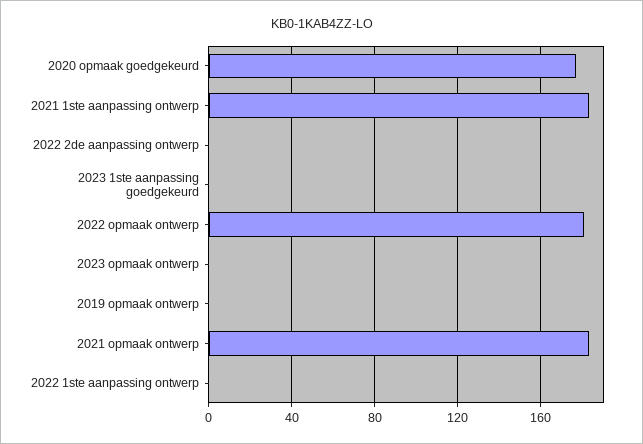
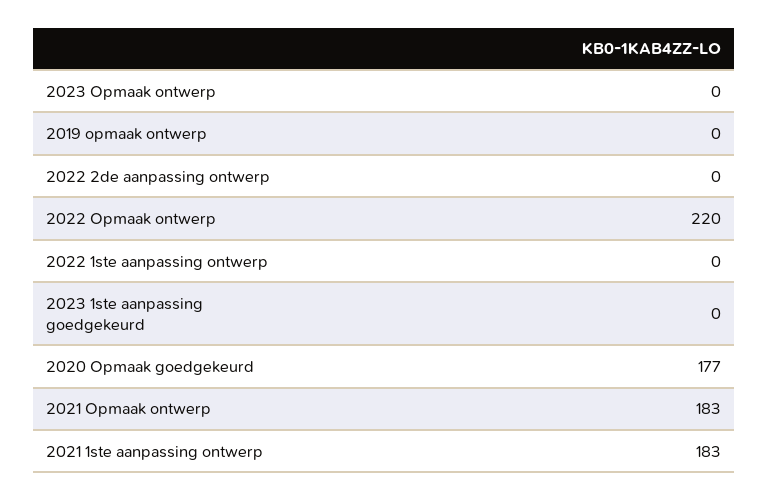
2022 opmaak ontwerp: 180 -> 220

